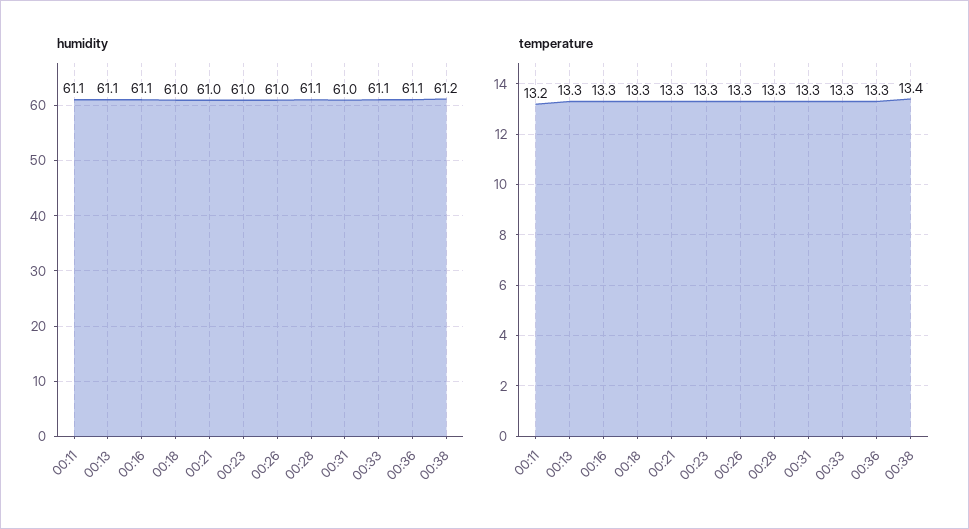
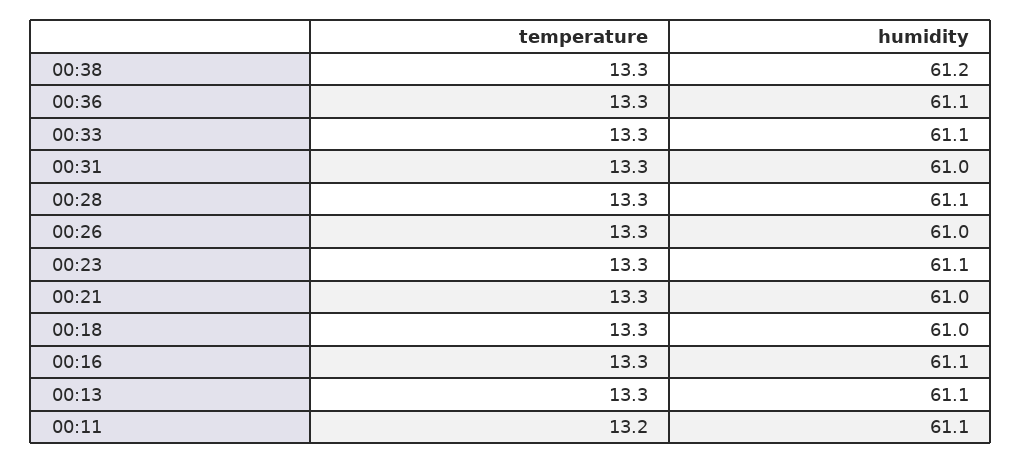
humidity, 00:23: 61 -> 61.1
temperature, 00:38: 13.4 -> 13.3

